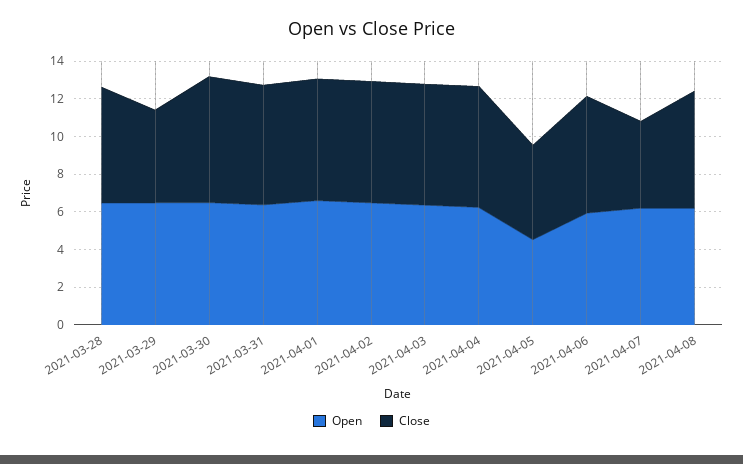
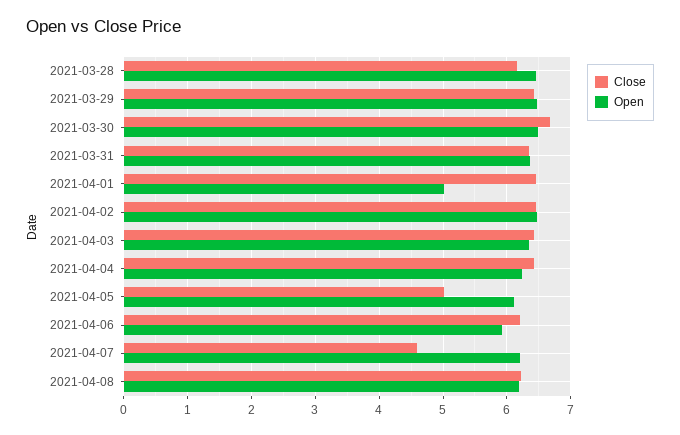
Close, 2021-03-29: 5 -> 6.4
Open, 2021-04-01: 6.5 -> 5
Open, 2021-04-05: 4.5 -> 6.1

